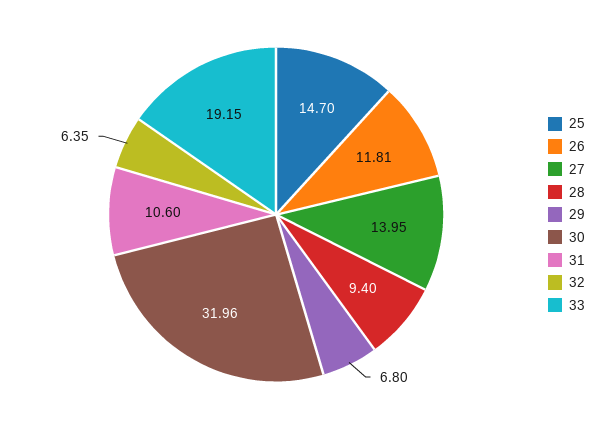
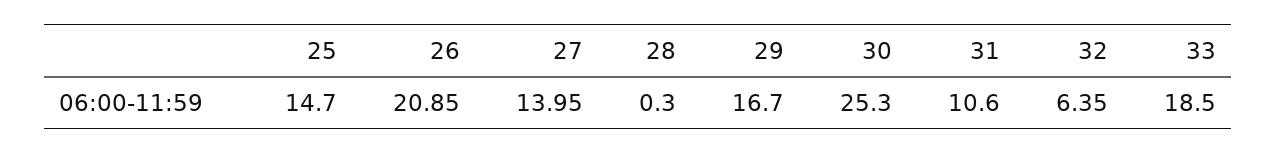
26: 11.81 -> 20.85
28: 9.4 -> 0.3
29: 6.8 -> 16.7
30: 31.96 -> 25.3
33: 19.15 -> 18.5

